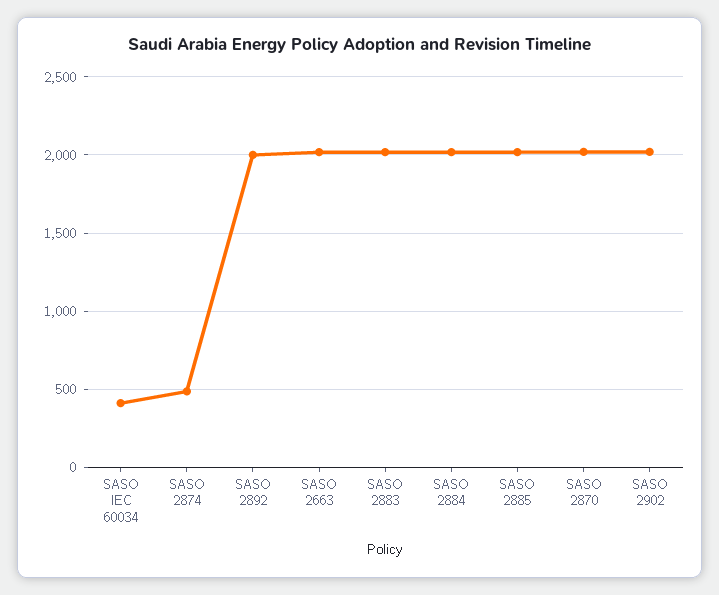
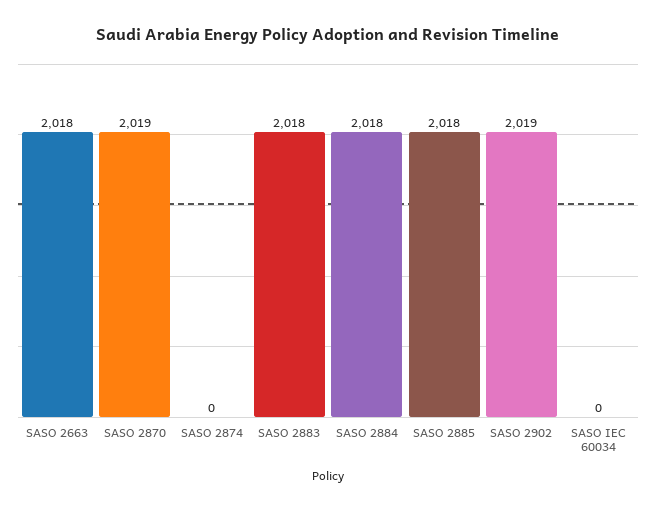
SASO IEC 60034: 400 -> 0
SASO 2874: 500 -> 0
SASO 2892: 2000 -> none

